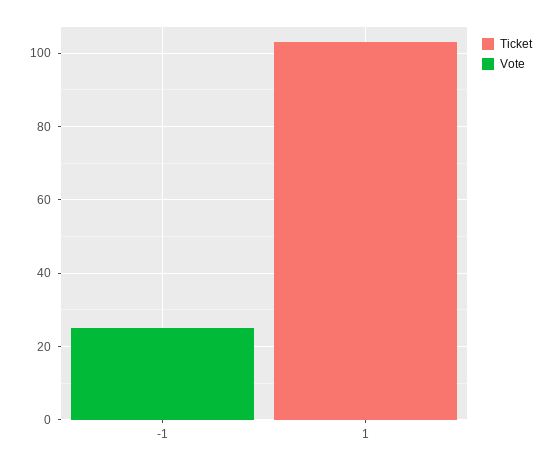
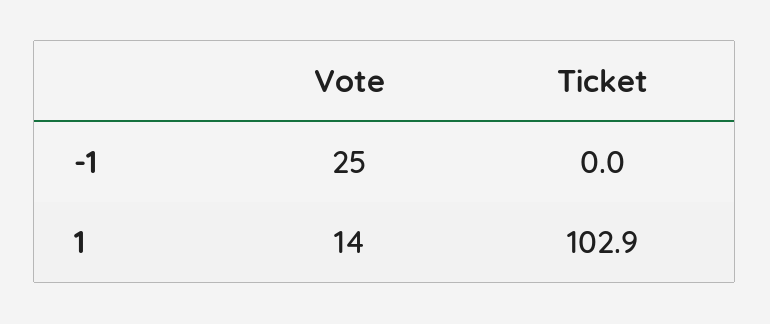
Vote, 1: 0 -> 14

